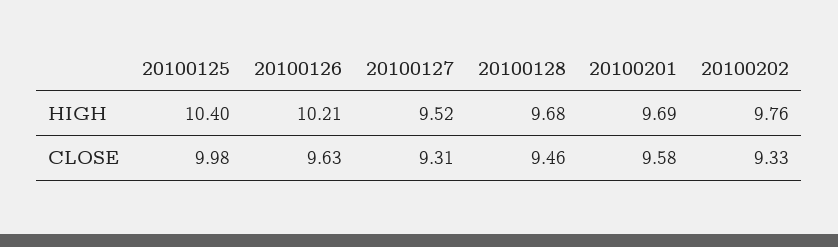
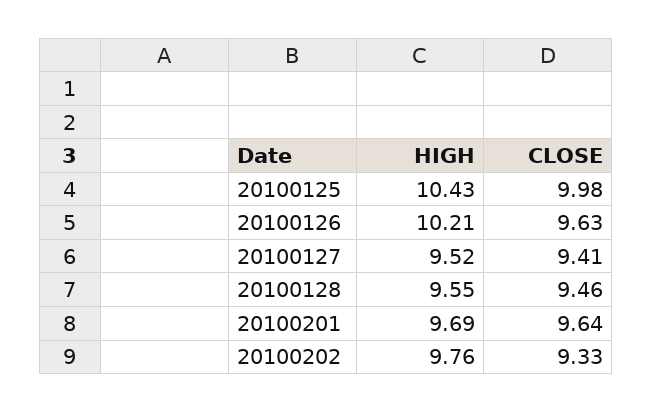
20100125, HIGH: 10.4 -> 10.43
20100128, HIGH: 9.68 -> 9.55
20100127, CLOSE: 9.31 -> 9.41
20100201, CLOSE: 9.58 -> 9.64

